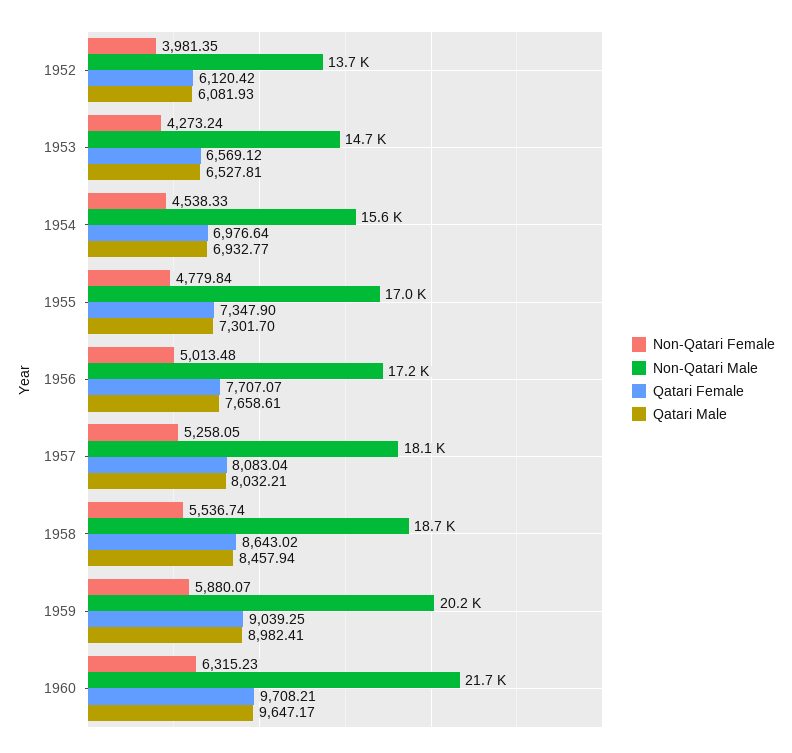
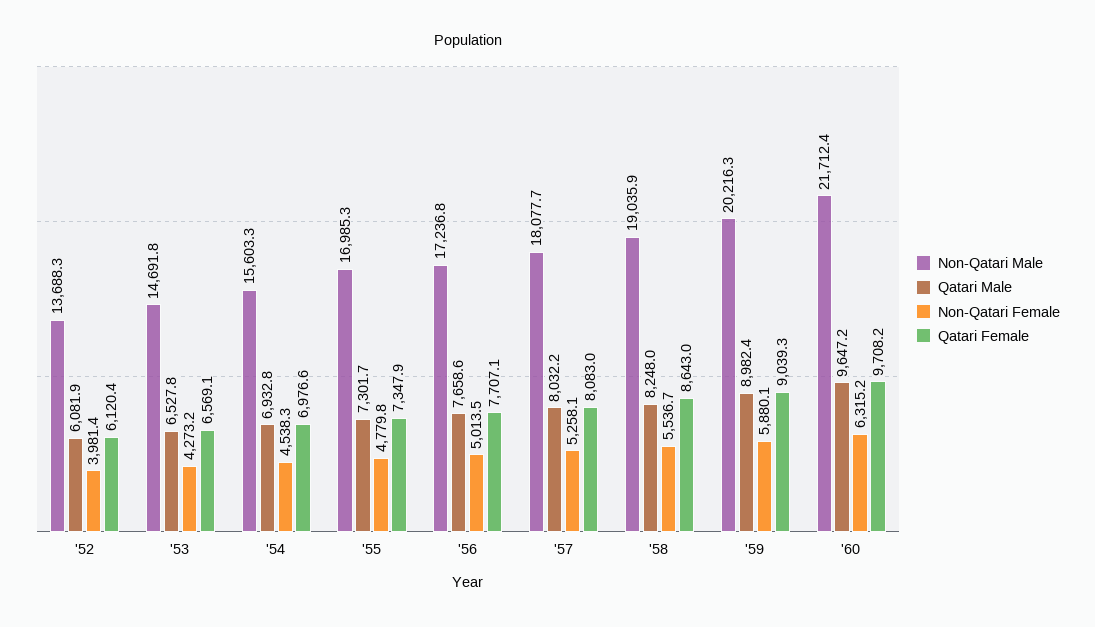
Non-Qatari Male, 1958: 18700 -> 19035.9
Qatari Male, 1958: 8457.94 -> 8248

